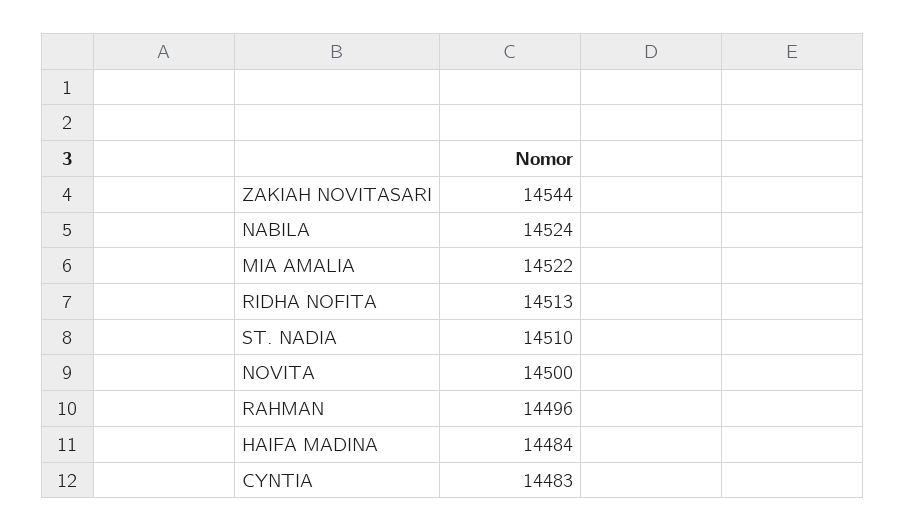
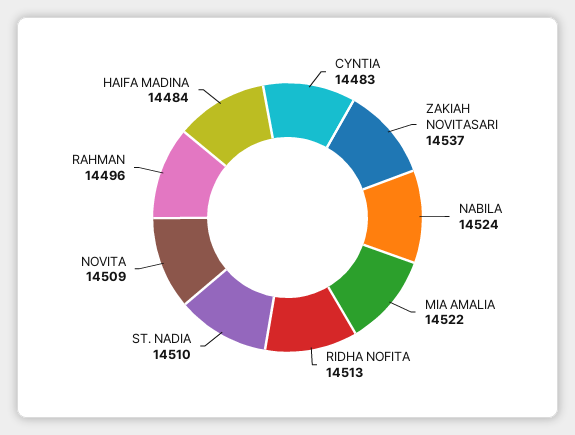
ZAKIAH NOVITASARI: 14544 -> 14537
NOVITA: 14500 -> 14509

